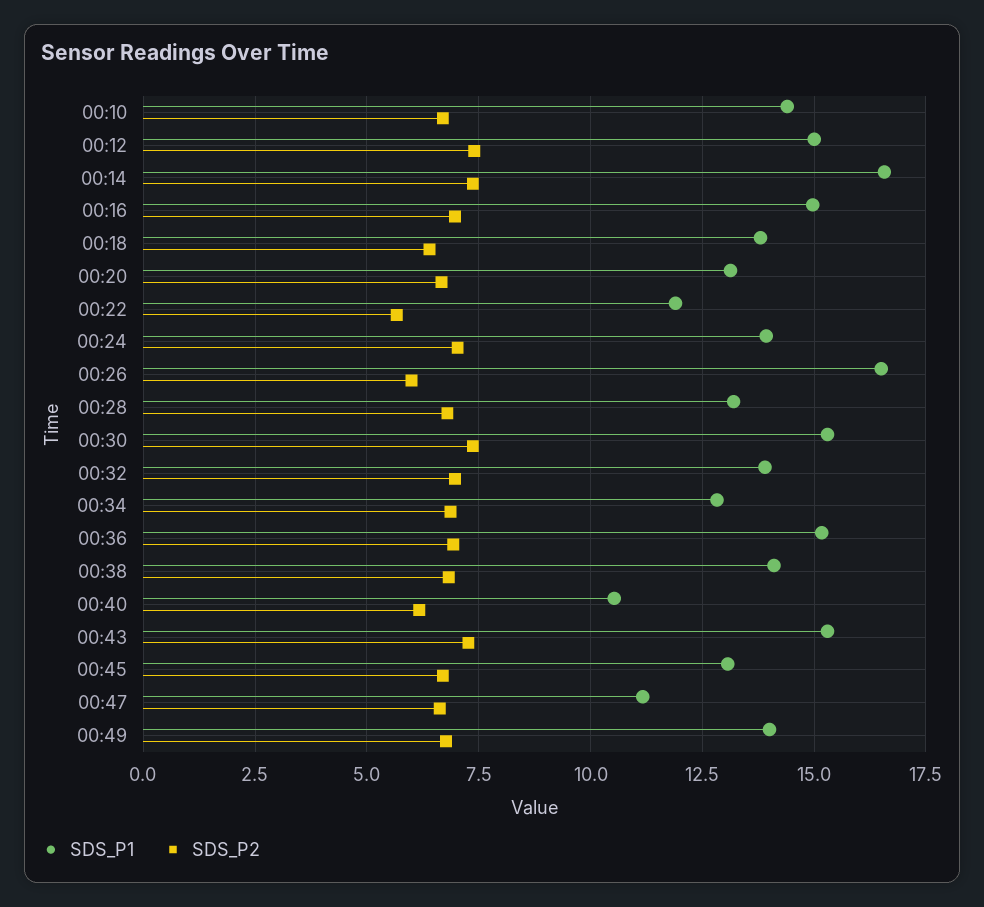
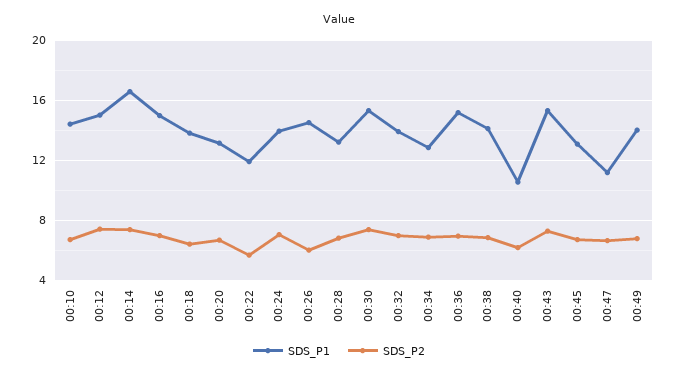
SDS_P1, 00:26: 16.5 -> 14.5

